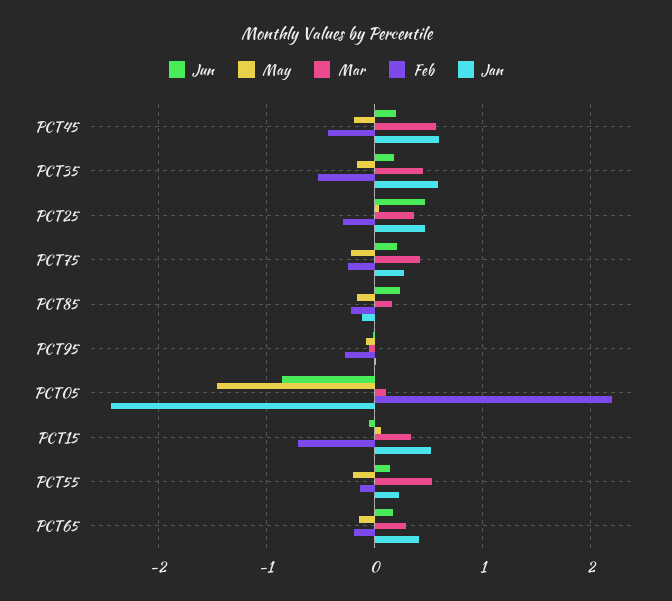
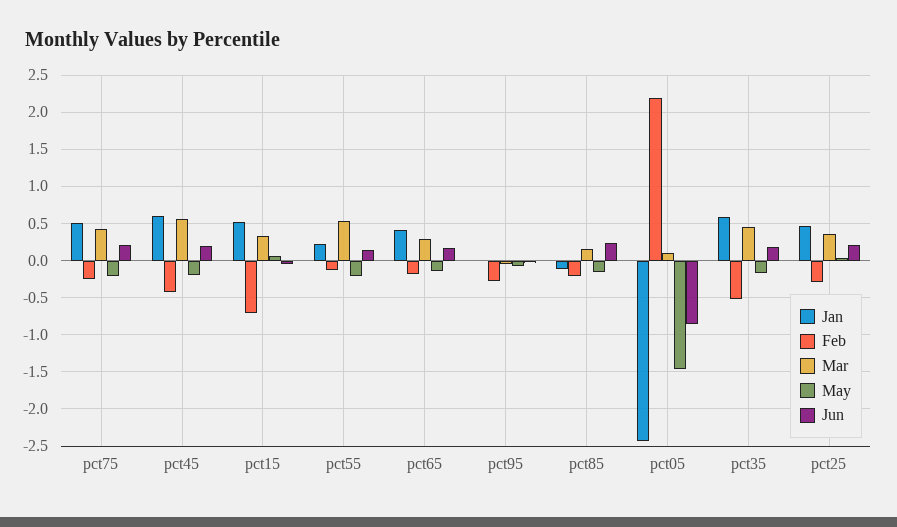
Jun, PCT25: 0.5 -> 0.2
Jan, PCT75: 0.3 -> 0.5

